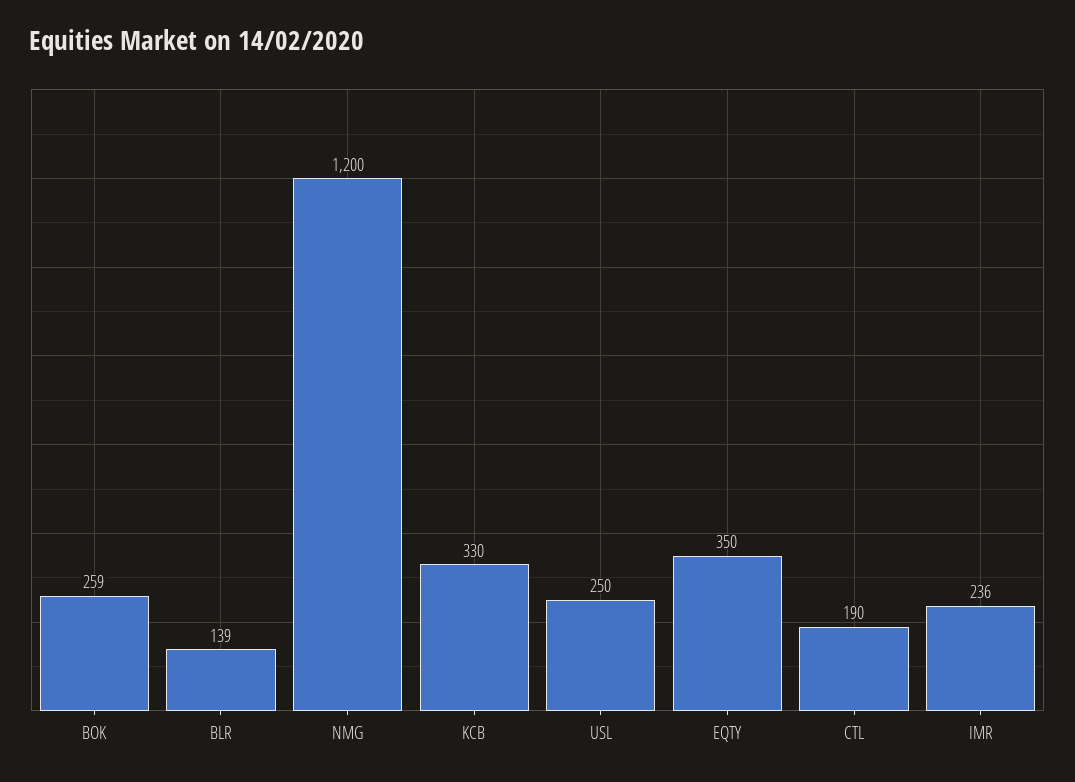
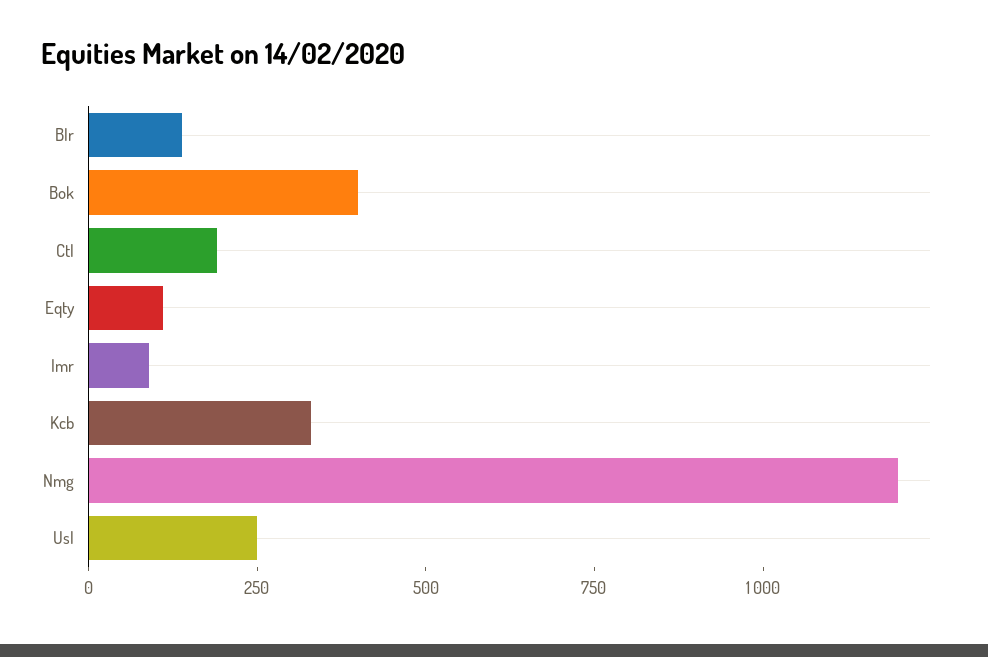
BOK: 259 -> 400
EQTY: 350 -> 100
IMR: 236 -> 100

